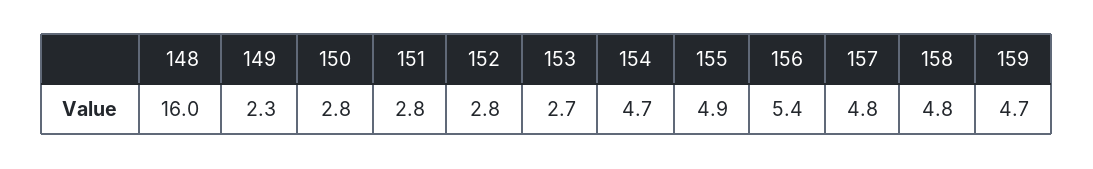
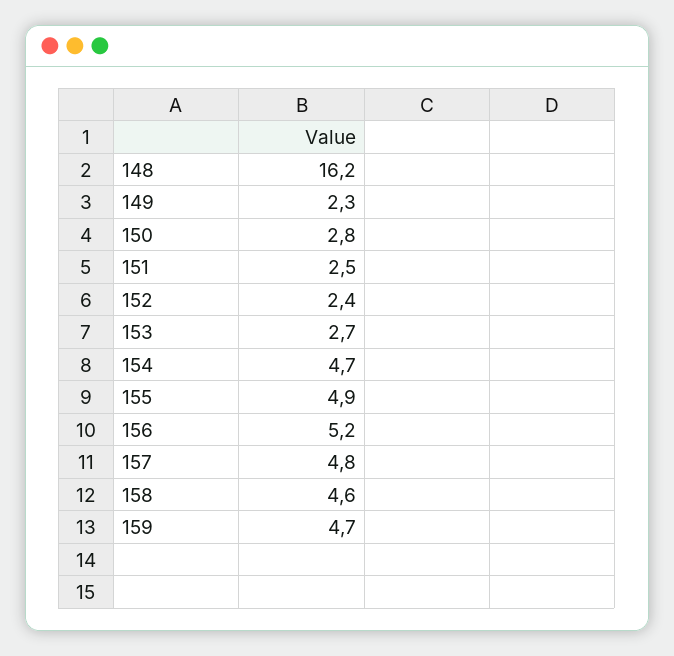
148: 16 -> 16.2
151: 2.8 -> 2.5
152: 2.8 -> 2.4
156: 5.4 -> 5.2
158: 4.8 -> 4.6

